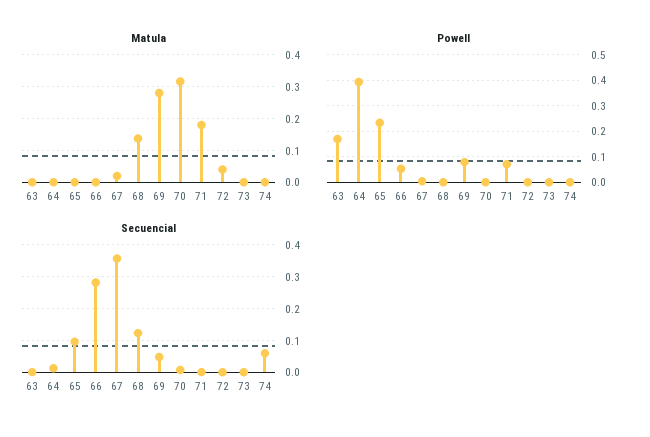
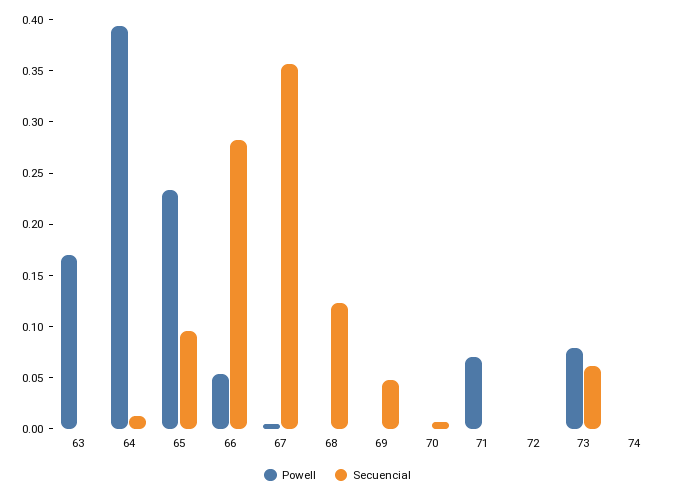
Matula, 63: 0 -> none
Matula, 64: 0 -> none
Matula, 65: 0 -> none
Matula, 66: 0 -> none
Matula, 67: 0.02 -> none
Matula, 68: 0.14 -> none
Matula, 69: 0.28 -> none
Matula, 70: 0.32 -> none
Matula, 71: 0.18 -> none
Matula, 72: 0.04 -> none
Matula, 73: 0 -> none
Matula, 74: 0 -> none
Powell, 69: 0.075 -> 0
Powell, 73: 0 -> 0.08
Secuencial, 73: 0 -> 0.06
Secuencial, 74: 0.06 -> 0

